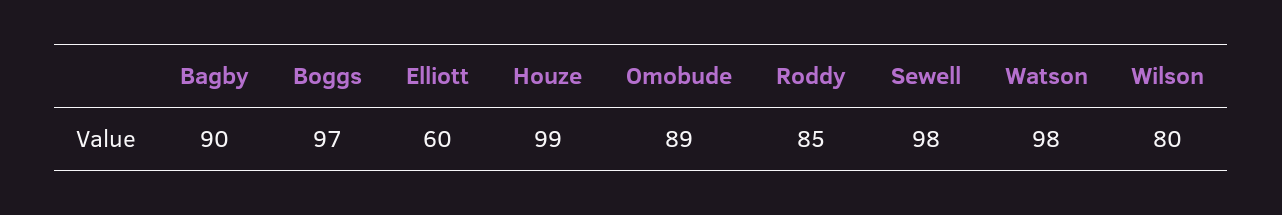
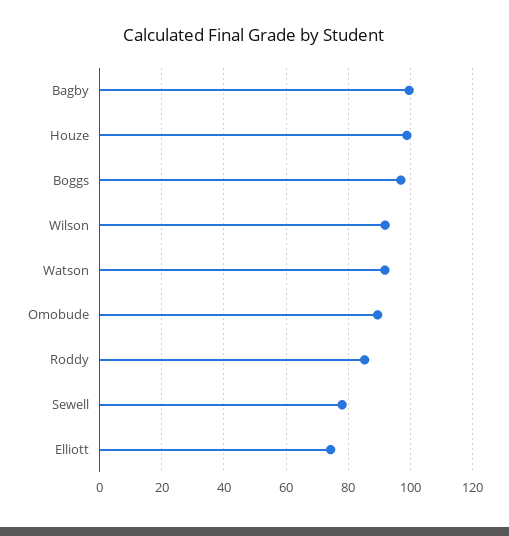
Bagby: 90 -> 100
Elliott: 60 -> 74
Sewell: 98 -> 78
Watson: 98 -> 92
Wilson: 80 -> 92

